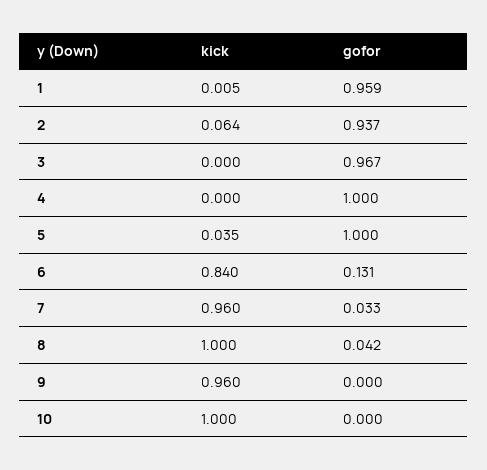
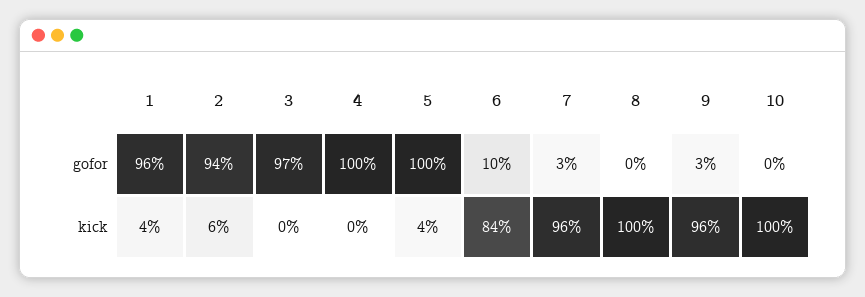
kick, 1: 0.005 -> 0.04
gofor, 6: 0.131 -> 0.1
gofor, 8: 0.042 -> 0
gofor, 9: 0 -> 0.03

